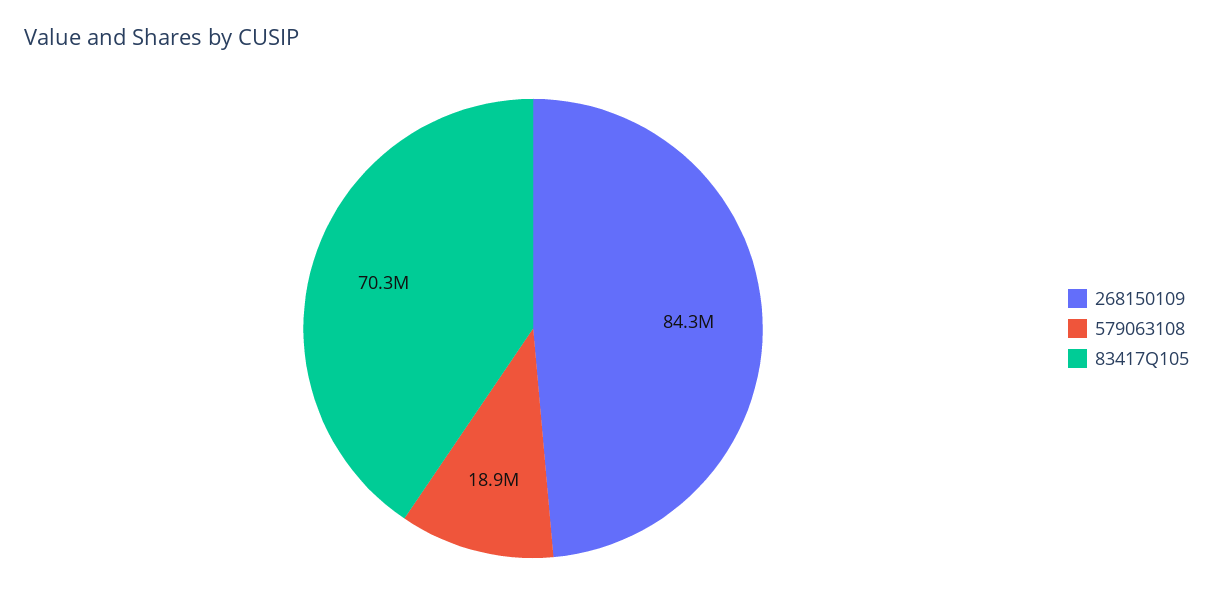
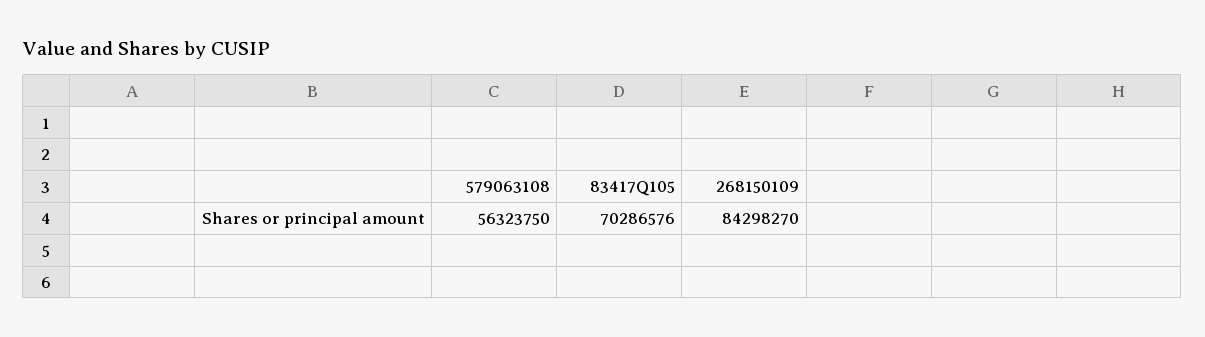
579063108: 18900000 -> 56323750

